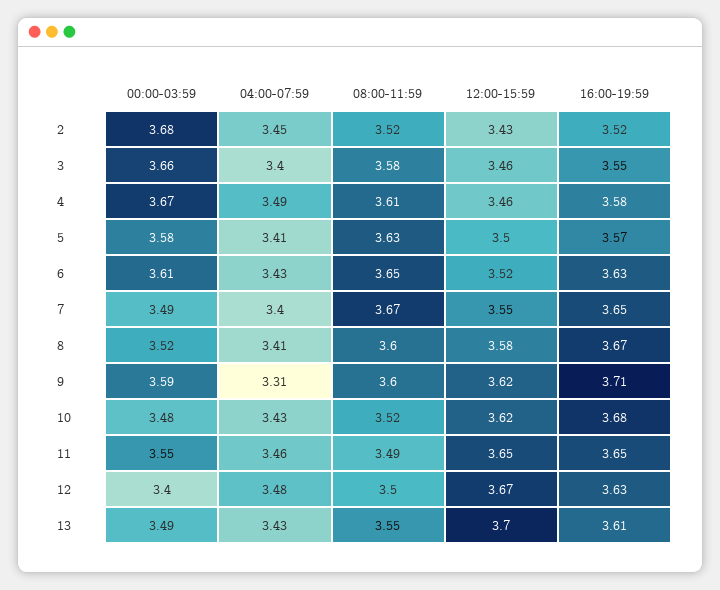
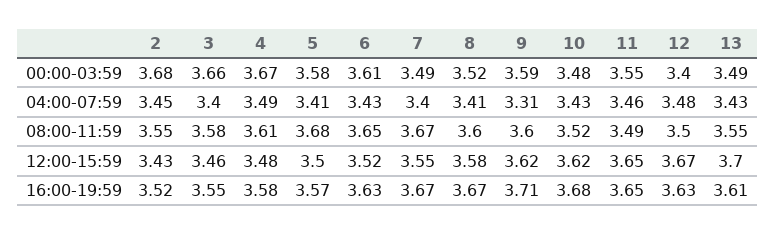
08:00-11:59, 2: 3.52 -> 3.55
12:00-15:59, 4: 3.46 -> 3.48
08:00-11:59, 5: 3.63 -> 3.68
16:00-19:59, 7: 3.65 -> 3.67

